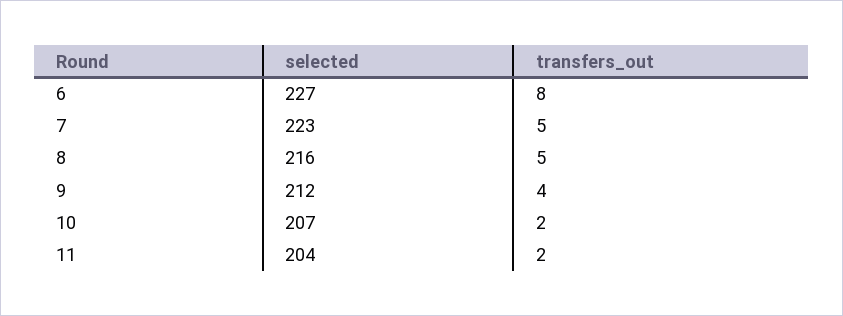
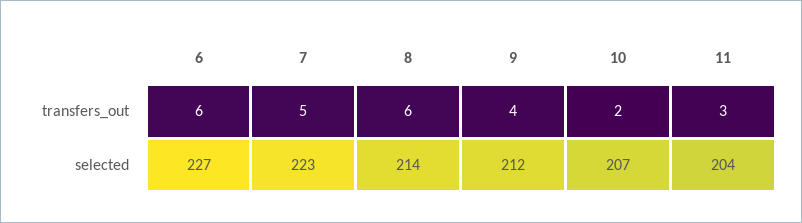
transfers_out, 6: 8 -> 6
selected, 8: 216 -> 214
transfers_out, 8: 5 -> 6
transfers_out, 11: 2 -> 3

